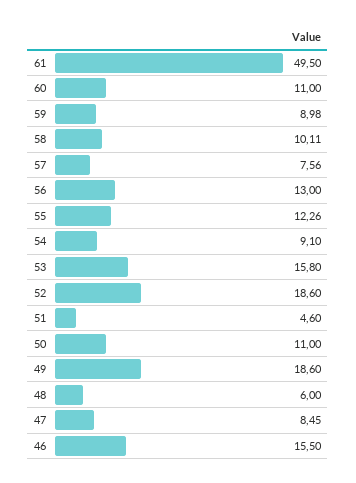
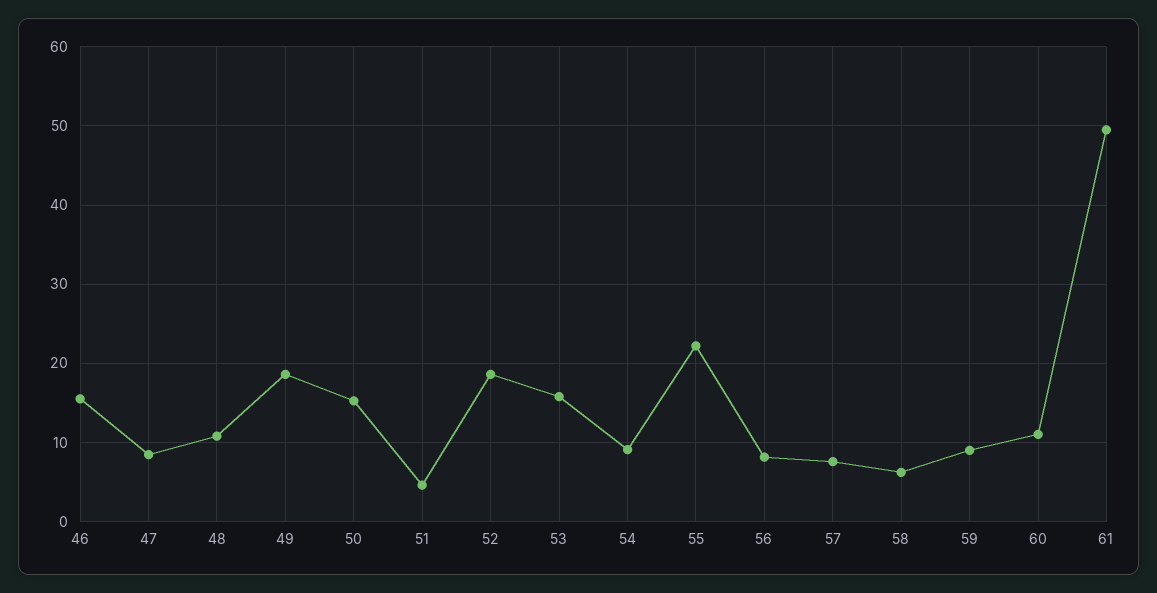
58: 10.11 -> 6
56: 13 -> 8
55: 12.26 -> 22
50: 11 -> 15
48: 6 -> 11

